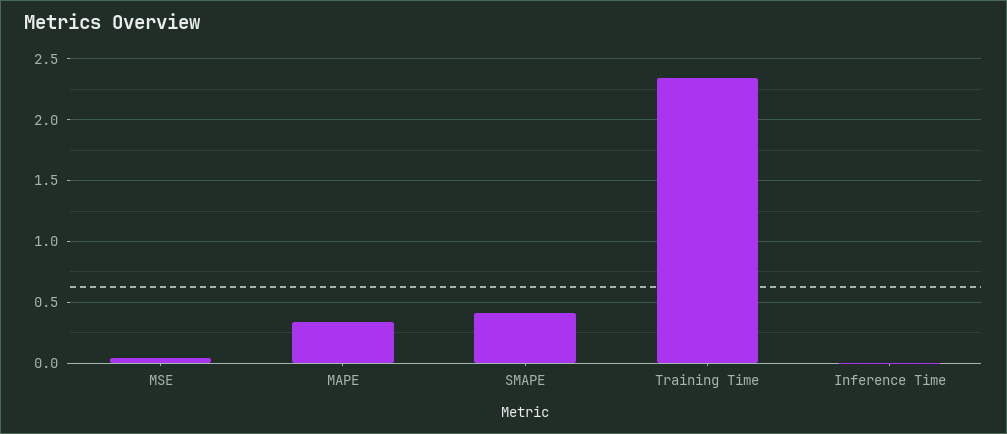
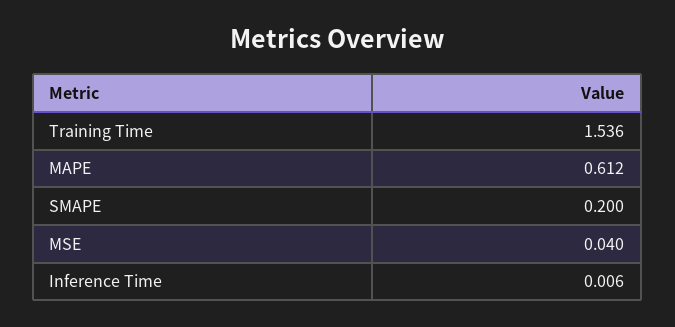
MAPE: 0.35 -> 0.612
SMAPE: 0.4 -> 0.2
Training Time: 2.35 -> 1.536

